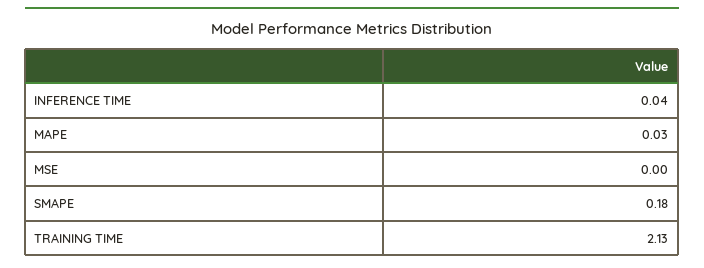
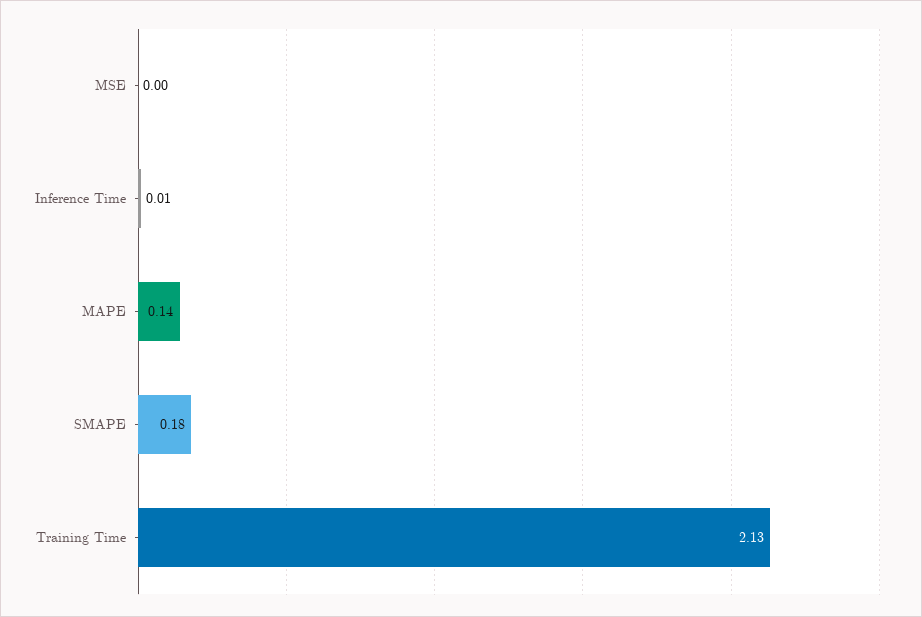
INFERENCE TIME: 0.04 -> 0.01
MAPE: 0.03 -> 0.14

